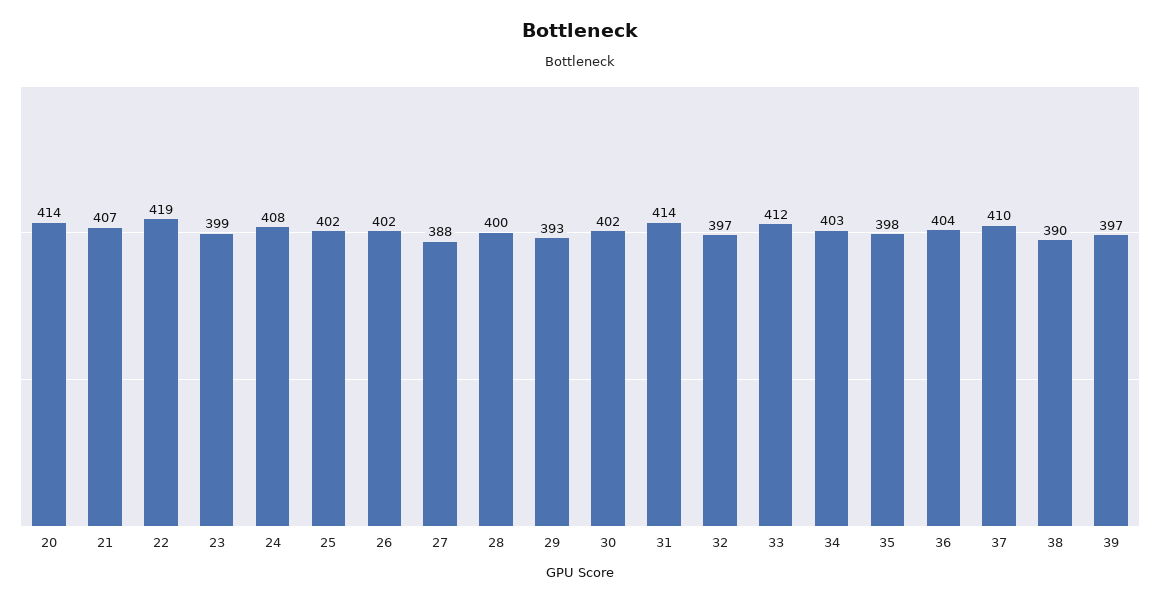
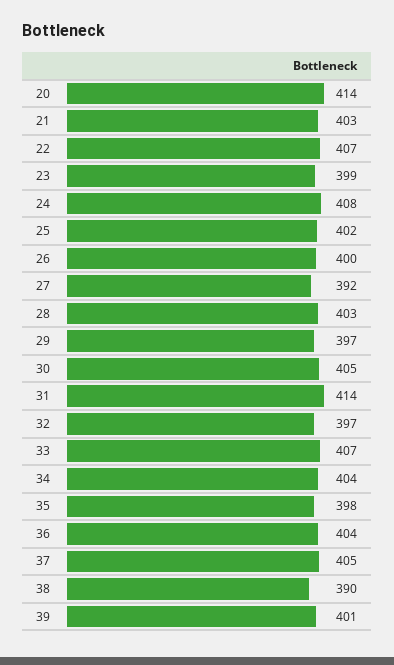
21: 407 -> 403
22: 419 -> 407
26: 402 -> 400
27: 388 -> 392
28: 400 -> 403
29: 393 -> 397
30: 402 -> 405
33: 412 -> 407
34: 403 -> 404
37: 410 -> 405
39: 397 -> 401

